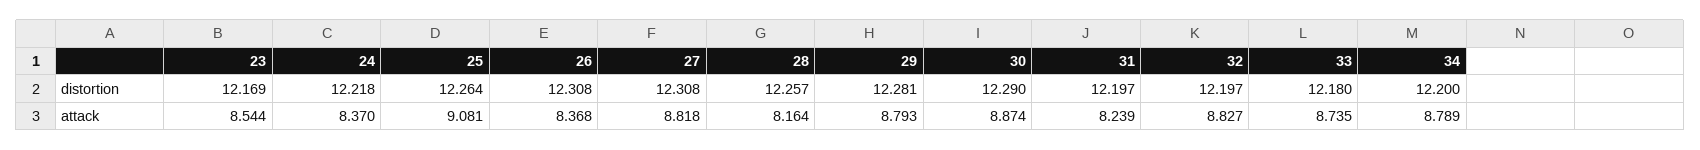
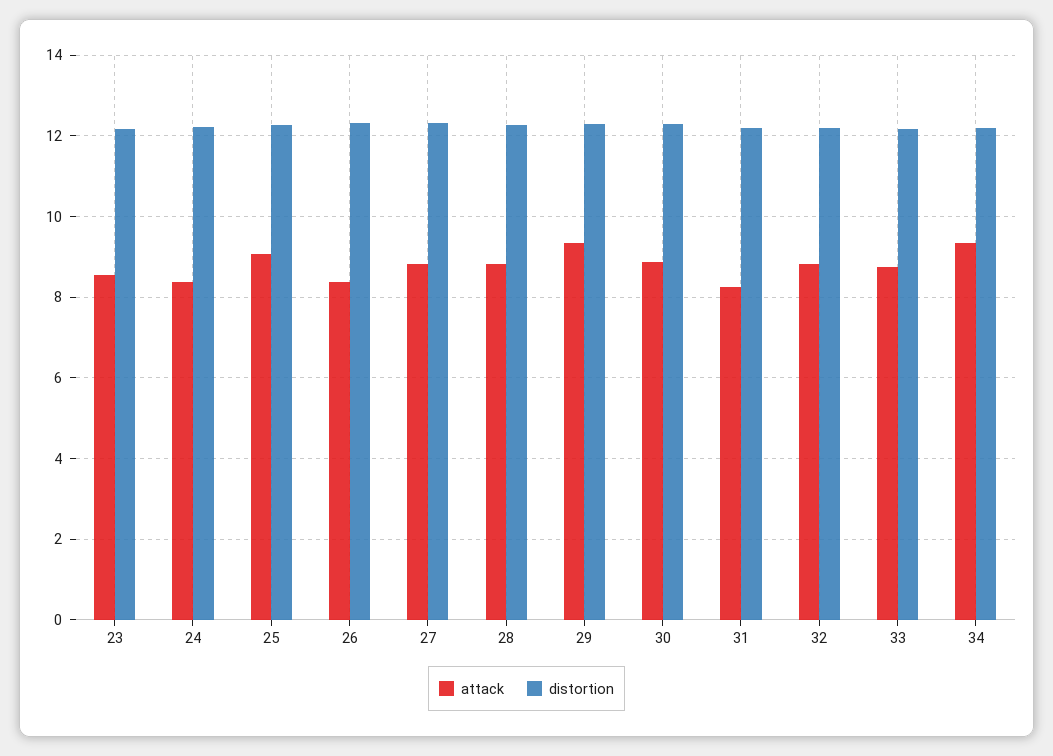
attack, 28: 8.164 -> 8.8
attack, 29: 8.793 -> 9.4
attack, 34: 8.789 -> 9.4

